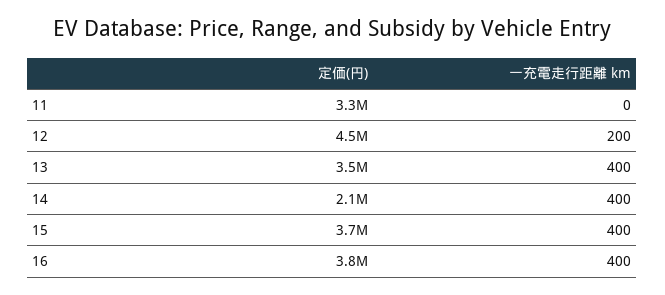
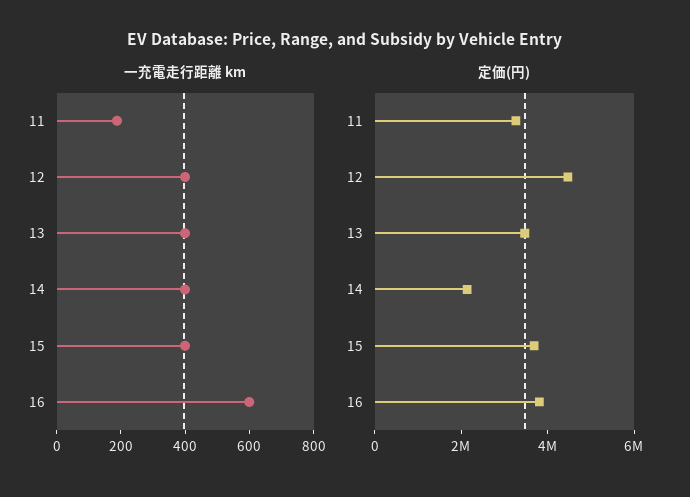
一充電走行距離 km, 11: 0 -> 200
一充電走行距離 km, 12: 200 -> 400
一充電走行距離 km, 16: 400 -> 600

